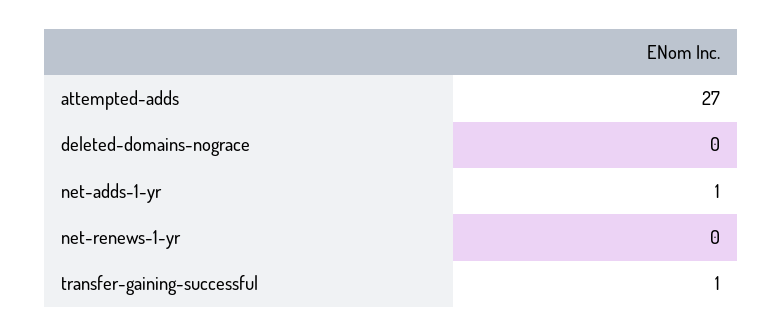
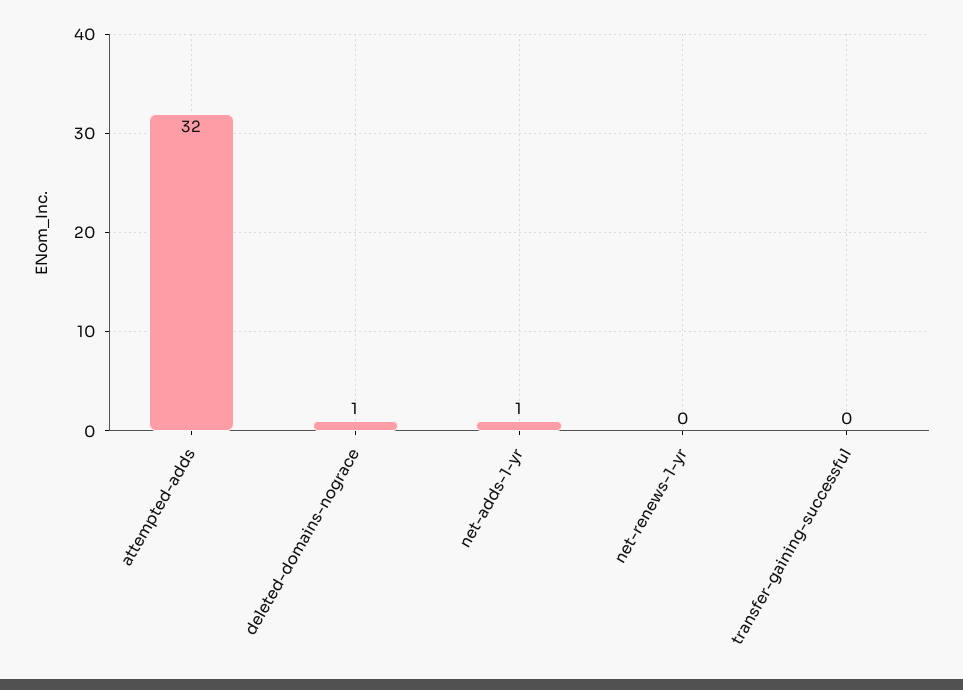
attempted-adds: 27 -> 32
deleted-domains-nograce: 0 -> 1
transfer-gaining-successful: 1 -> 0

